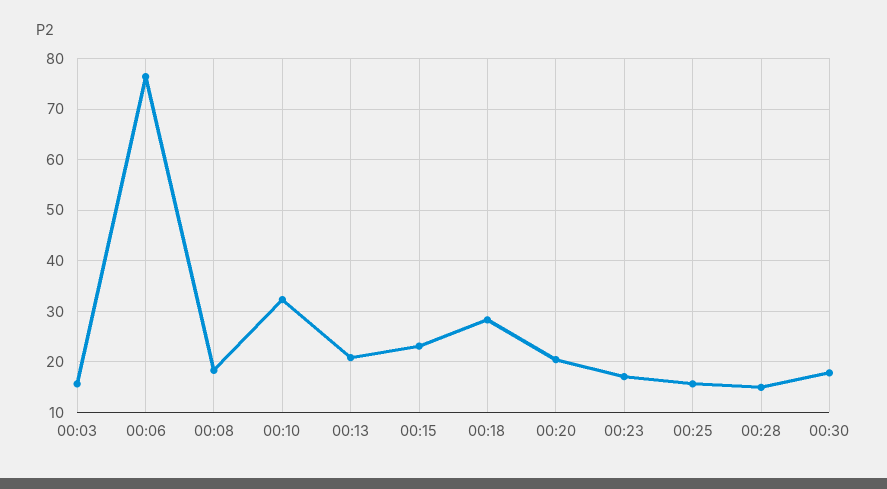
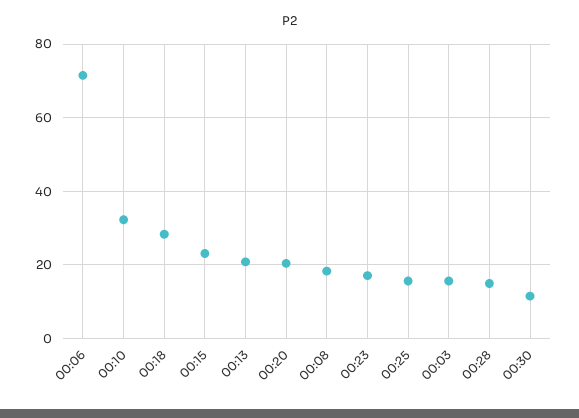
00:06: 76 -> 72
00:30: 18 -> 12

